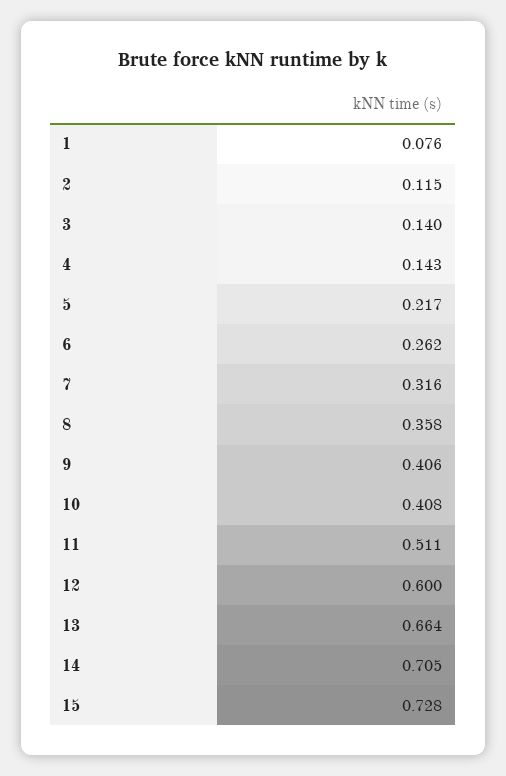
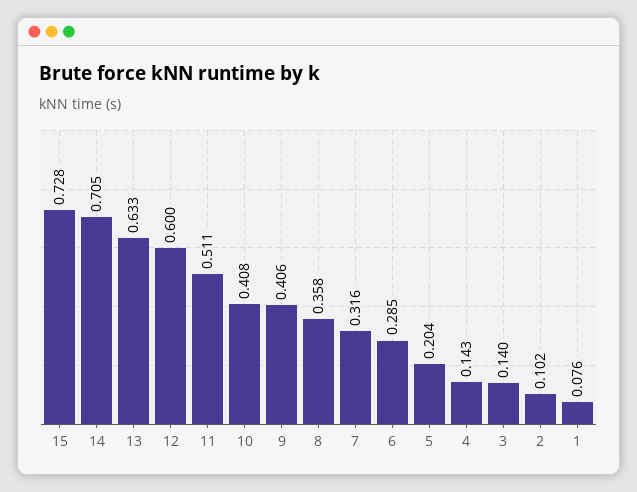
2: 0.115 -> 0.102
5: 0.217 -> 0.204
6: 0.262 -> 0.285
13: 0.664 -> 0.633

